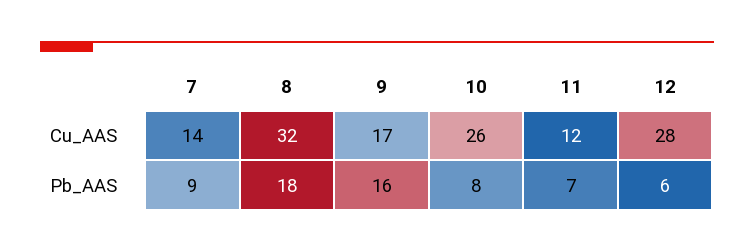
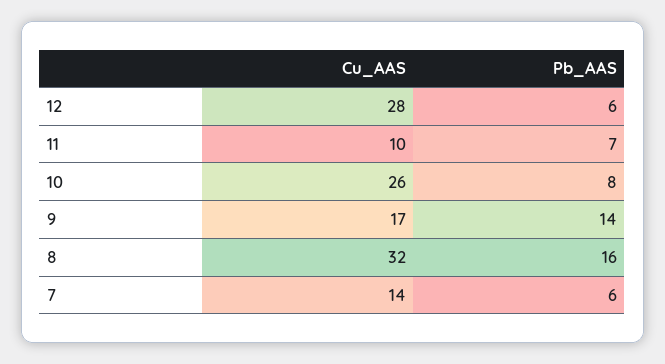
11, Cu_AAS: 12 -> 10
7, Pb_AAS: 9 -> 6
8, Pb_AAS: 18 -> 16
9, Pb_AAS: 16 -> 14

